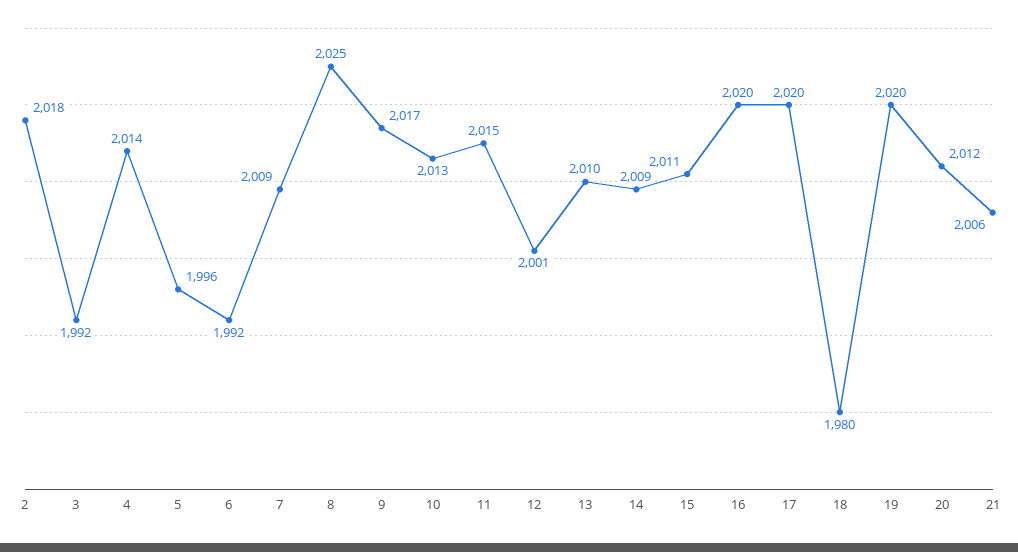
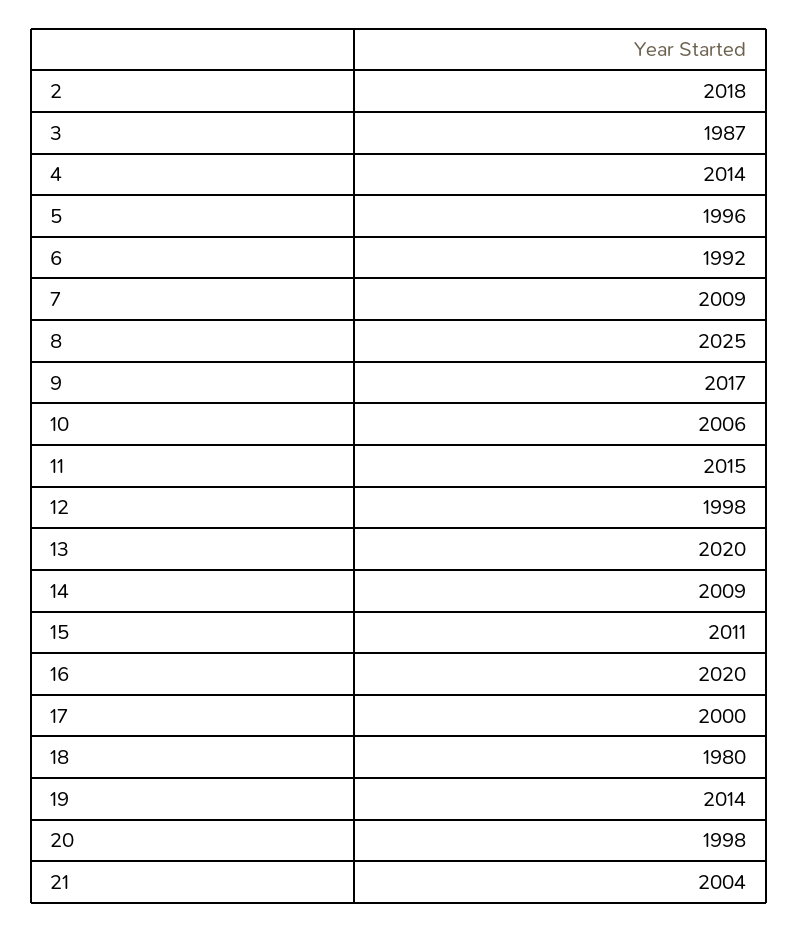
3: 1992 -> 1987
10: 2013 -> 2006
12: 2001 -> 1998
13: 2010 -> 2020
17: 2020 -> 2000
19: 2020 -> 2014
20: 2012 -> 1998
21: 2006 -> 2004

